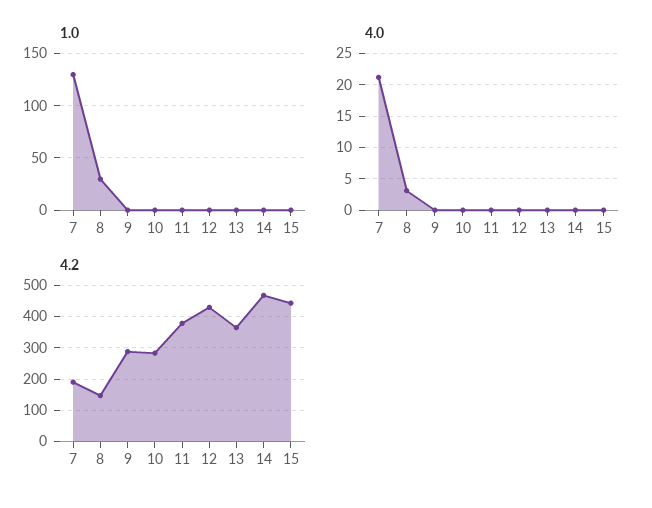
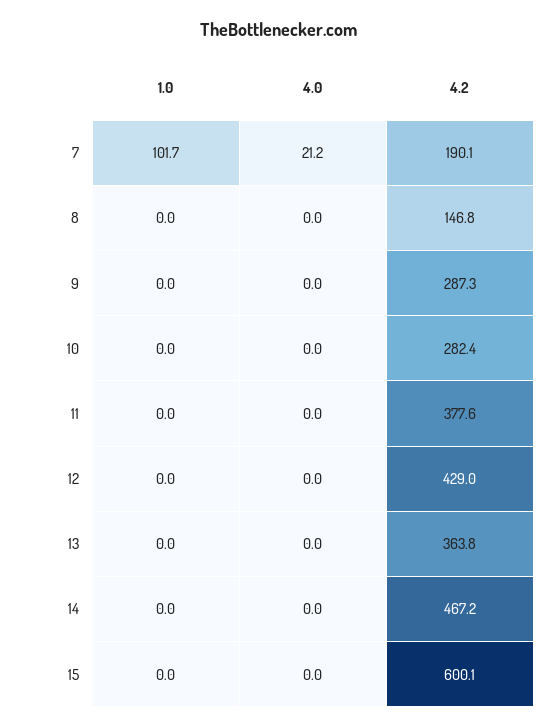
1.0, 7: 130 -> 101.7
1.0, 8: 30 -> 0
4.0, 8: 3 -> 0
4.2, 15: 440 -> 600.1

